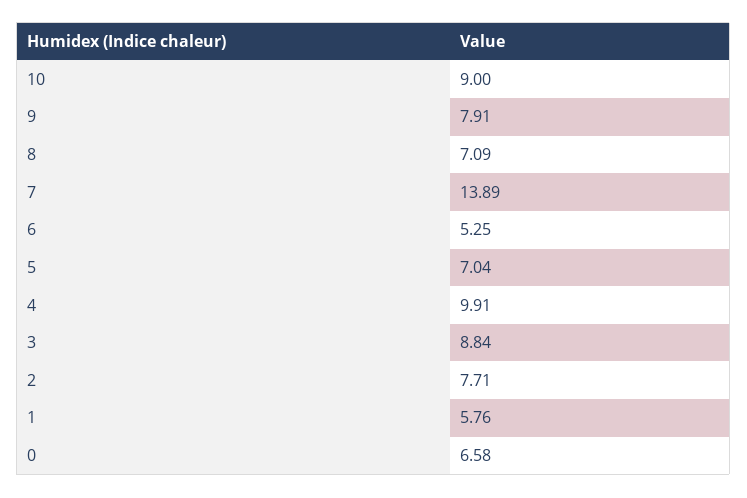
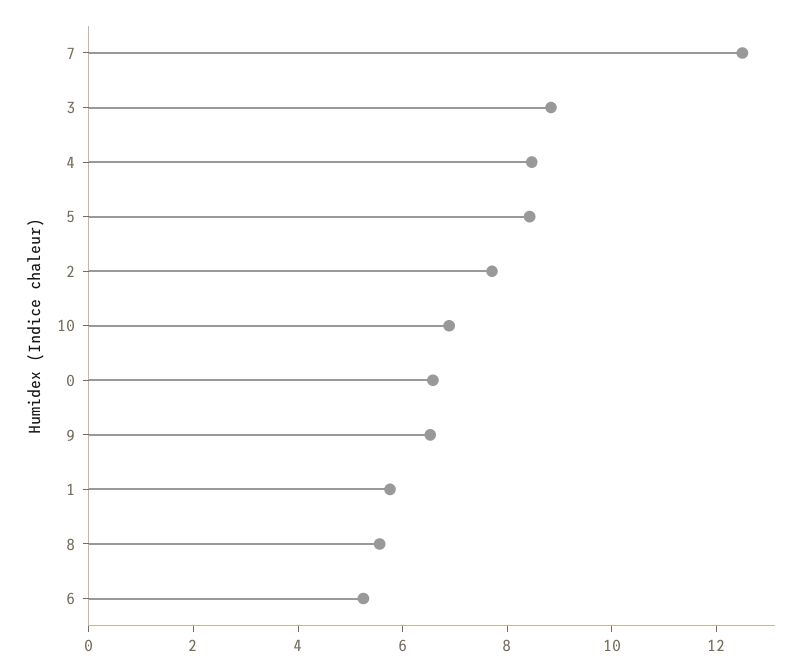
10: 9 -> 7
9: 7.91 -> 6.5
8: 7.09 -> 5.5
7: 13.89 -> 12.5
5: 7.04 -> 8.5
4: 9.91 -> 8.5

